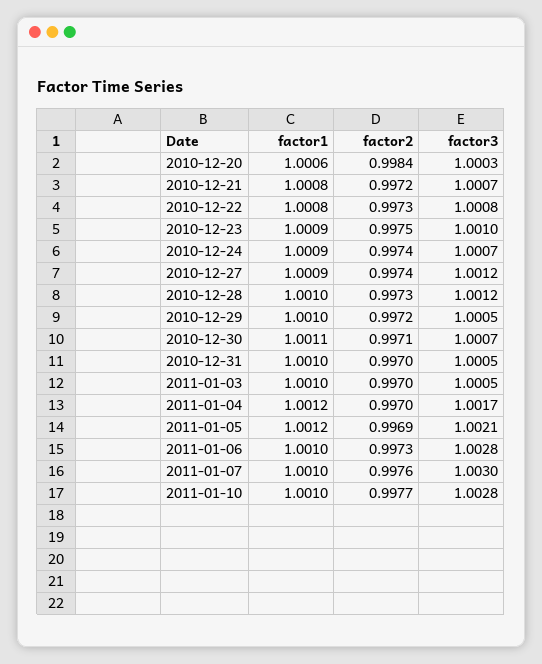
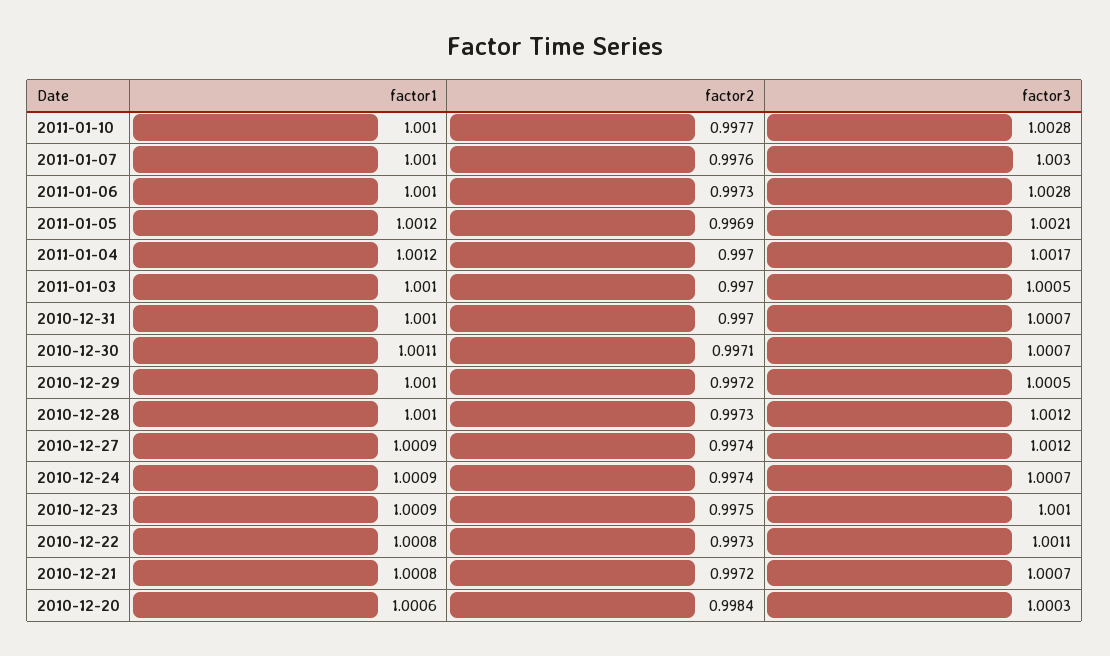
factor3, 2010-12-22: 1.0008 -> 1.0011
factor3, 2010-12-31: 1.0005 -> 1.0007

